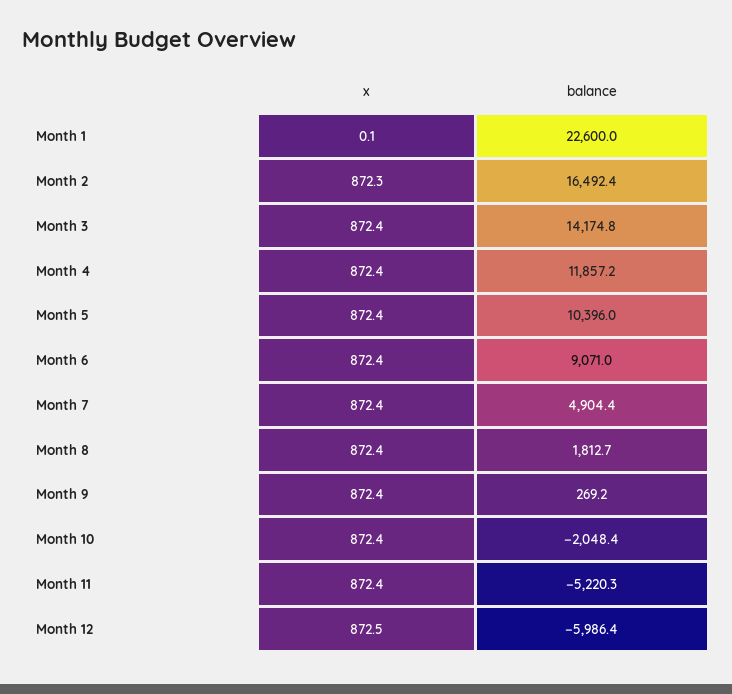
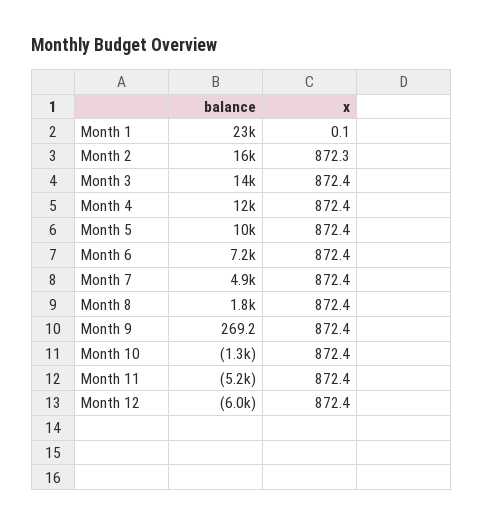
balance, Month 6: 9071 -> 7200
balance, Month 10: -2048.4 -> -1300
x, Month 12: 872.5 -> 872.4

